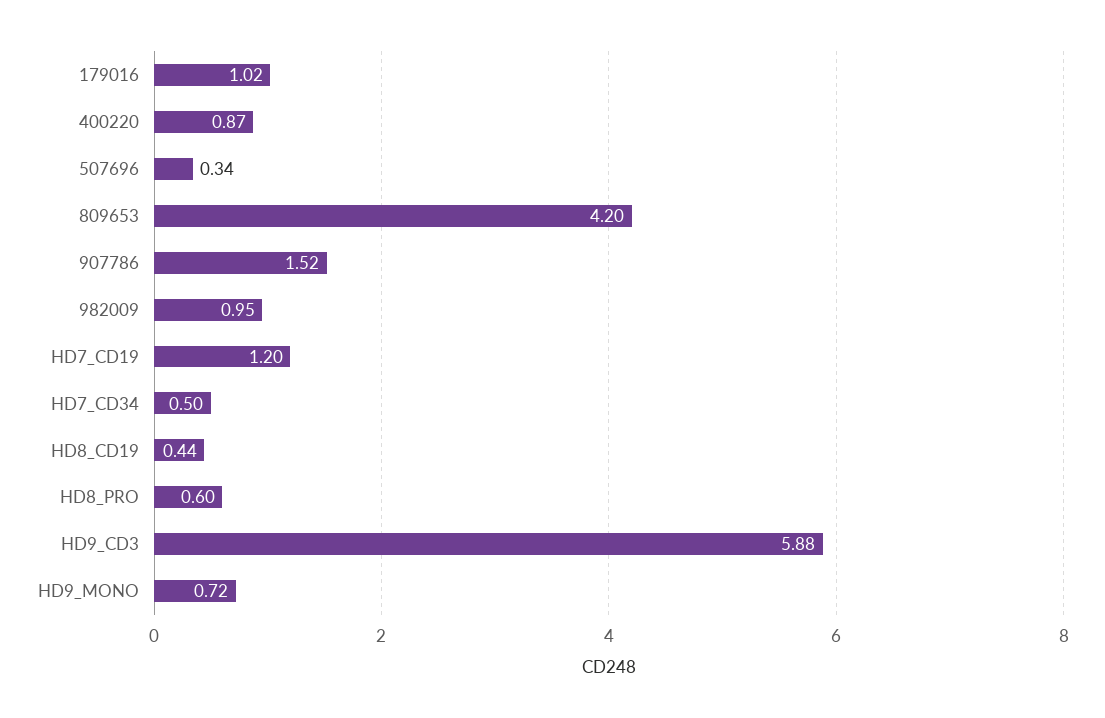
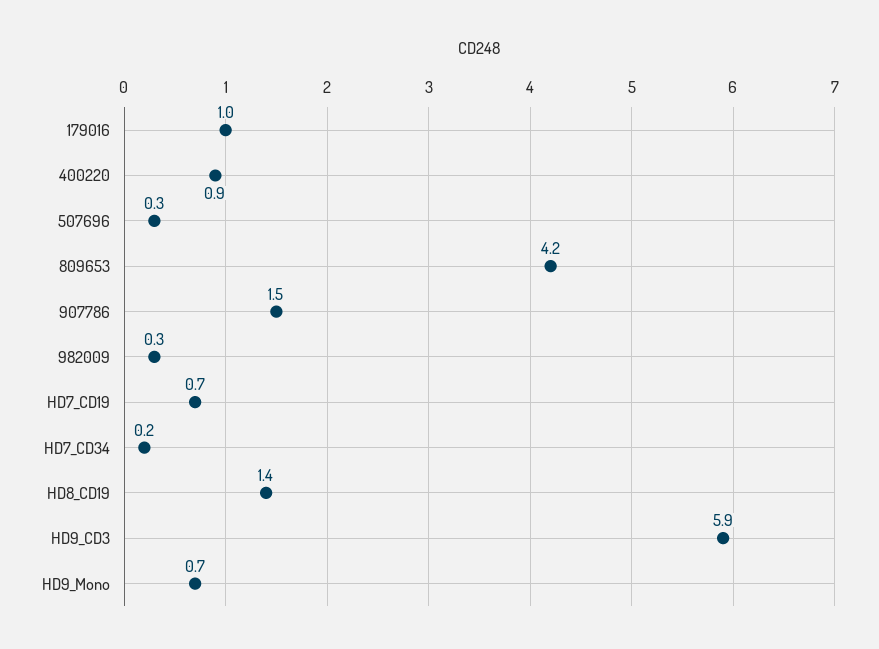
982009: 0.95 -> 0.3
HD7_CD19: 1.2 -> 0.7
HD7_CD34: 0.5 -> 0.2
HD8_CD19: 0.44 -> 1.4
HD8_PRO: 0.6 -> none

